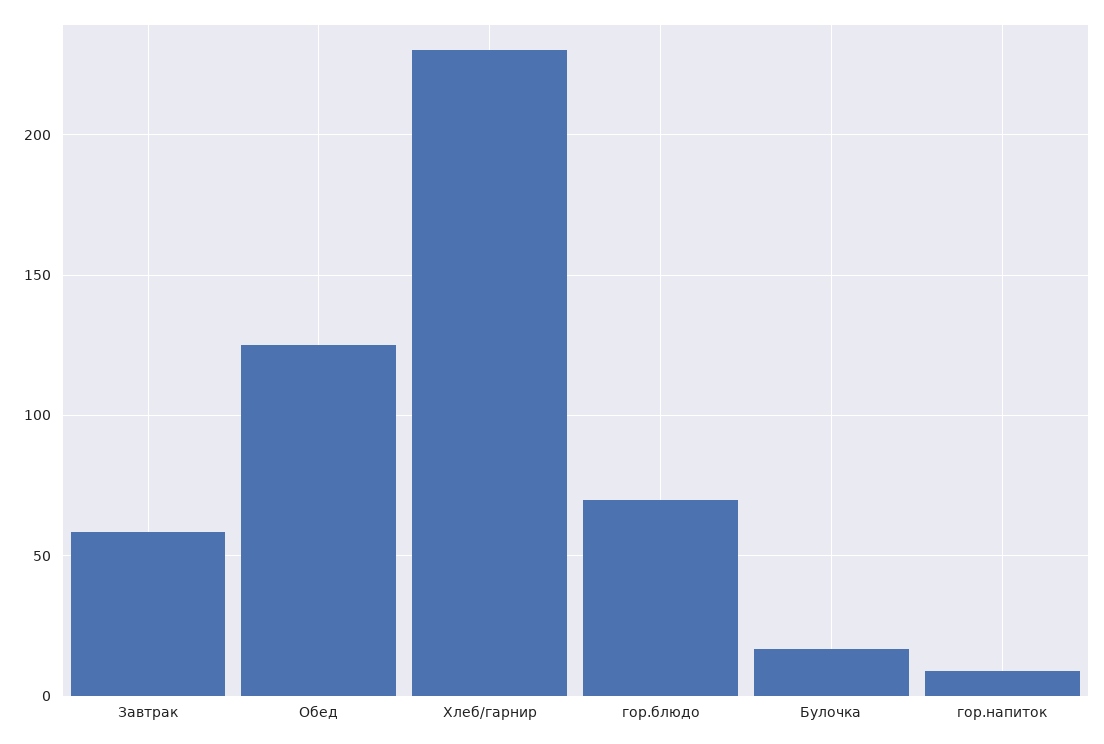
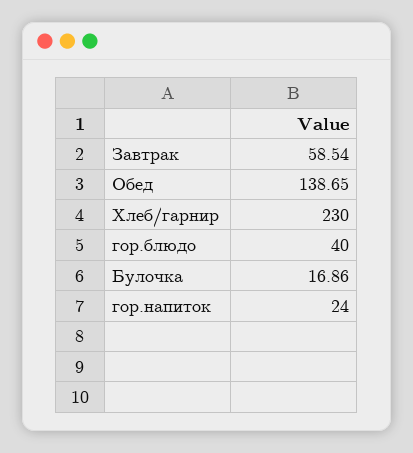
Обед: 125 -> 138.65
гор.блюдо: 70 -> 40
гор.напиток: 10 -> 24

